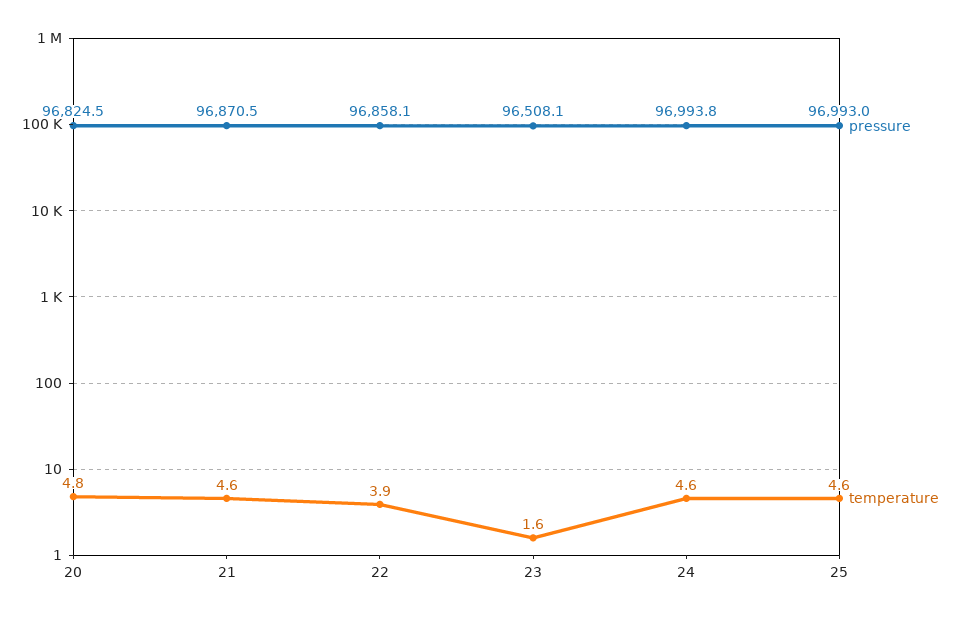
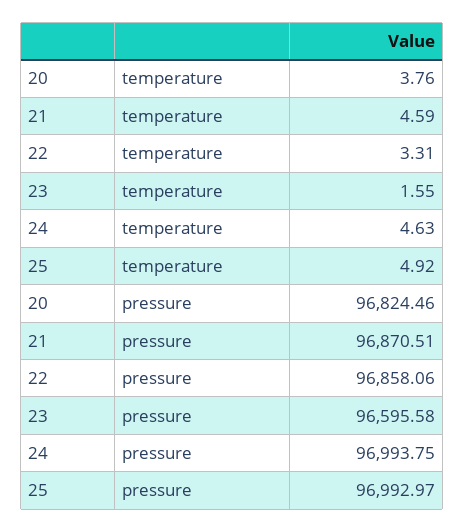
temperature, 20: 4.8 -> 3.76
temperature, 22: 3.9 -> 3.31
pressure, 23: 96508.1 -> 96595.58
temperature, 25: 4.6 -> 4.92

